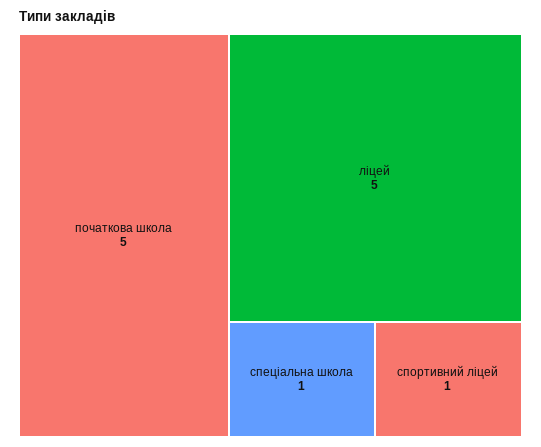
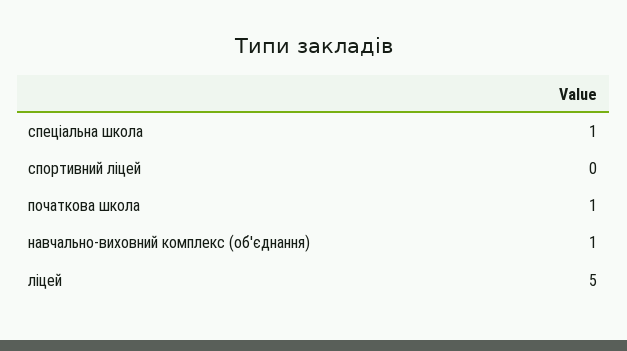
початкова школа: 5 -> 1
спортивний ліцей: 1 -> 0
навчально-виховний комплекс (об'єднання): none -> 1

